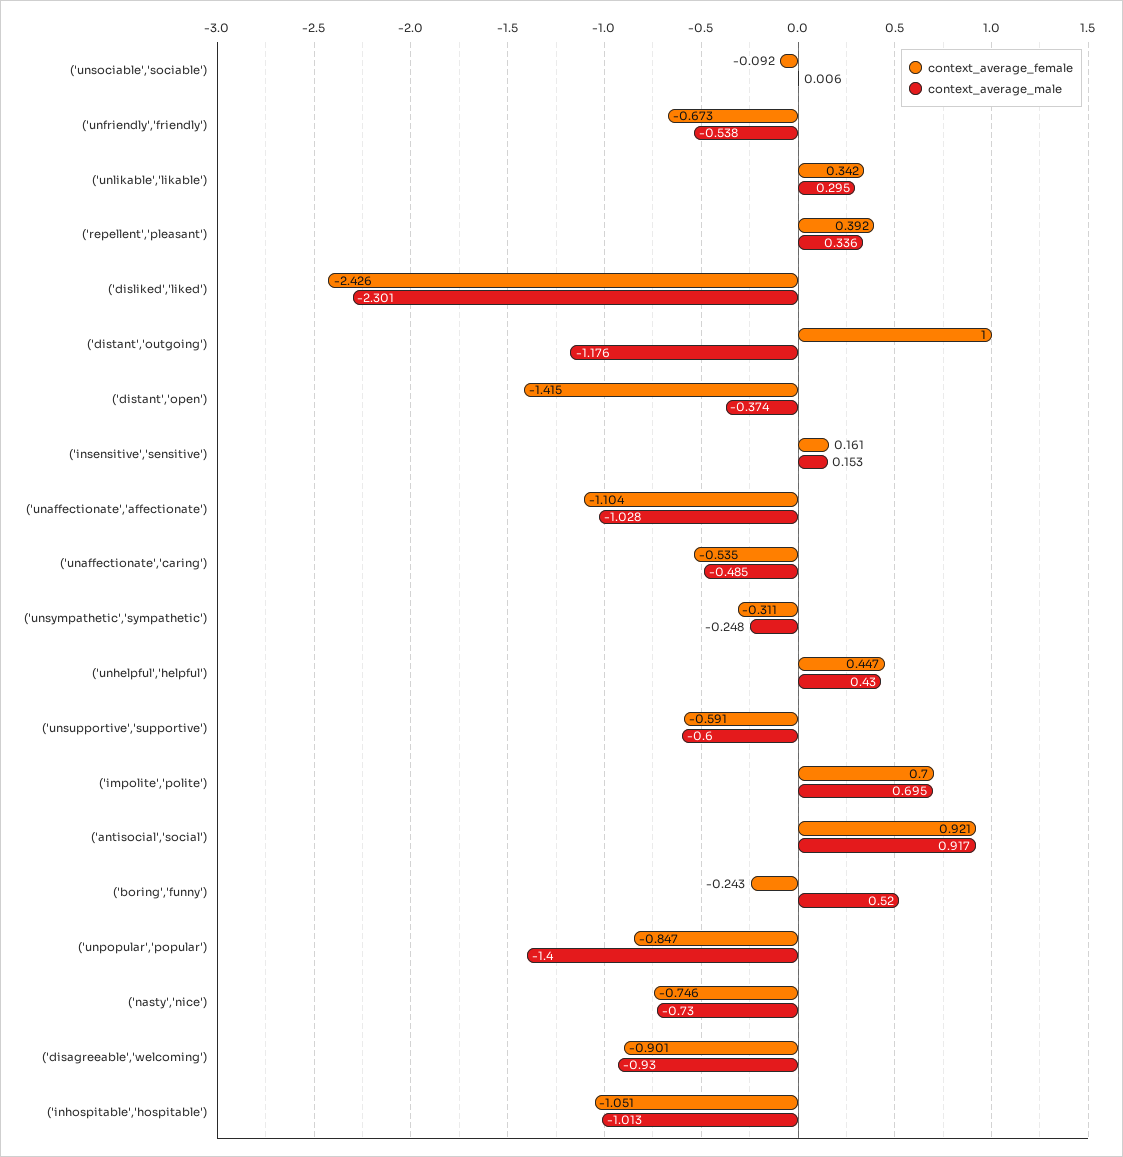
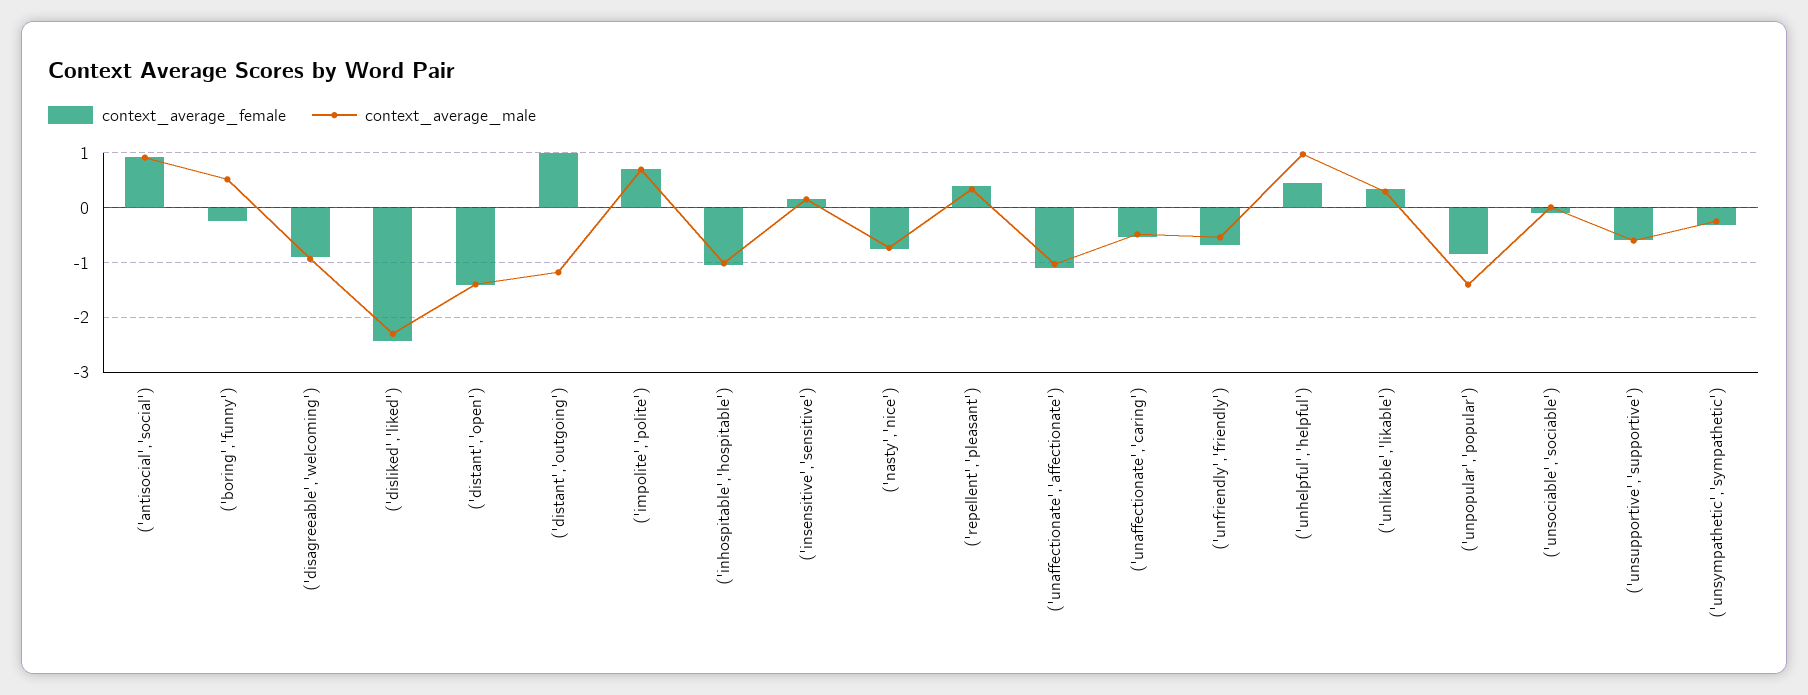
context_average_male, ('distant','open'): -0.374 -> -1.4
context_average_male, ('unhelpful','helpful'): 0.43 -> 1

